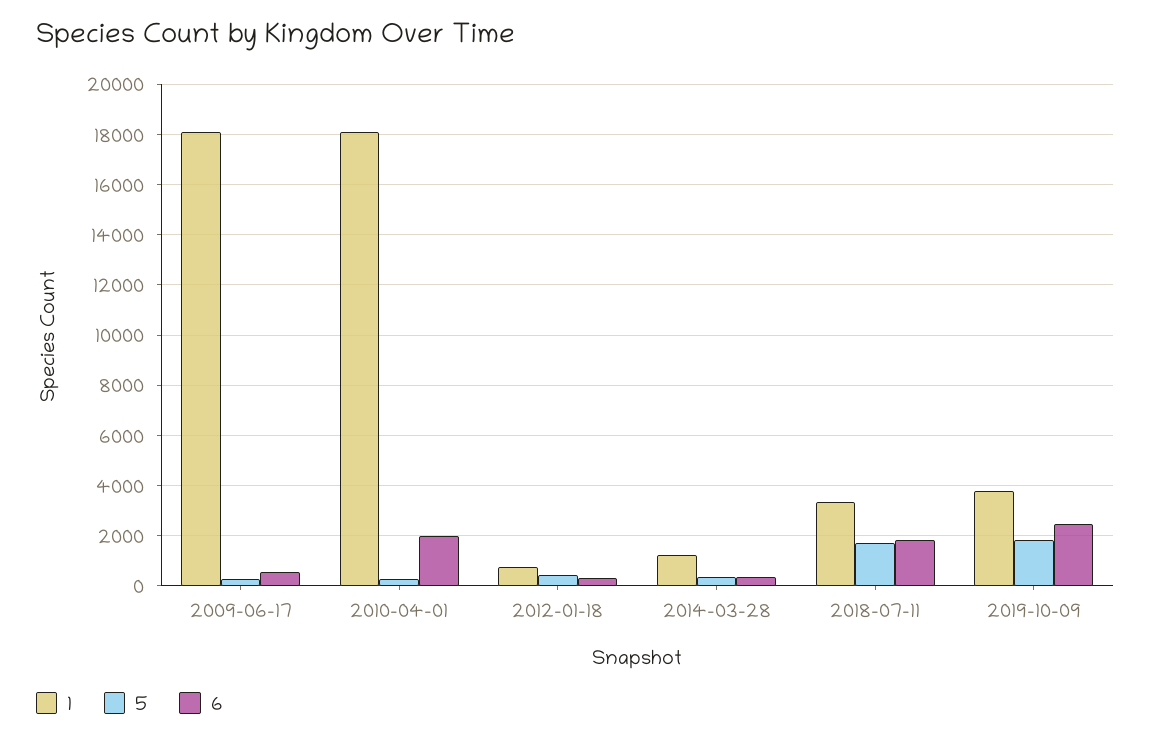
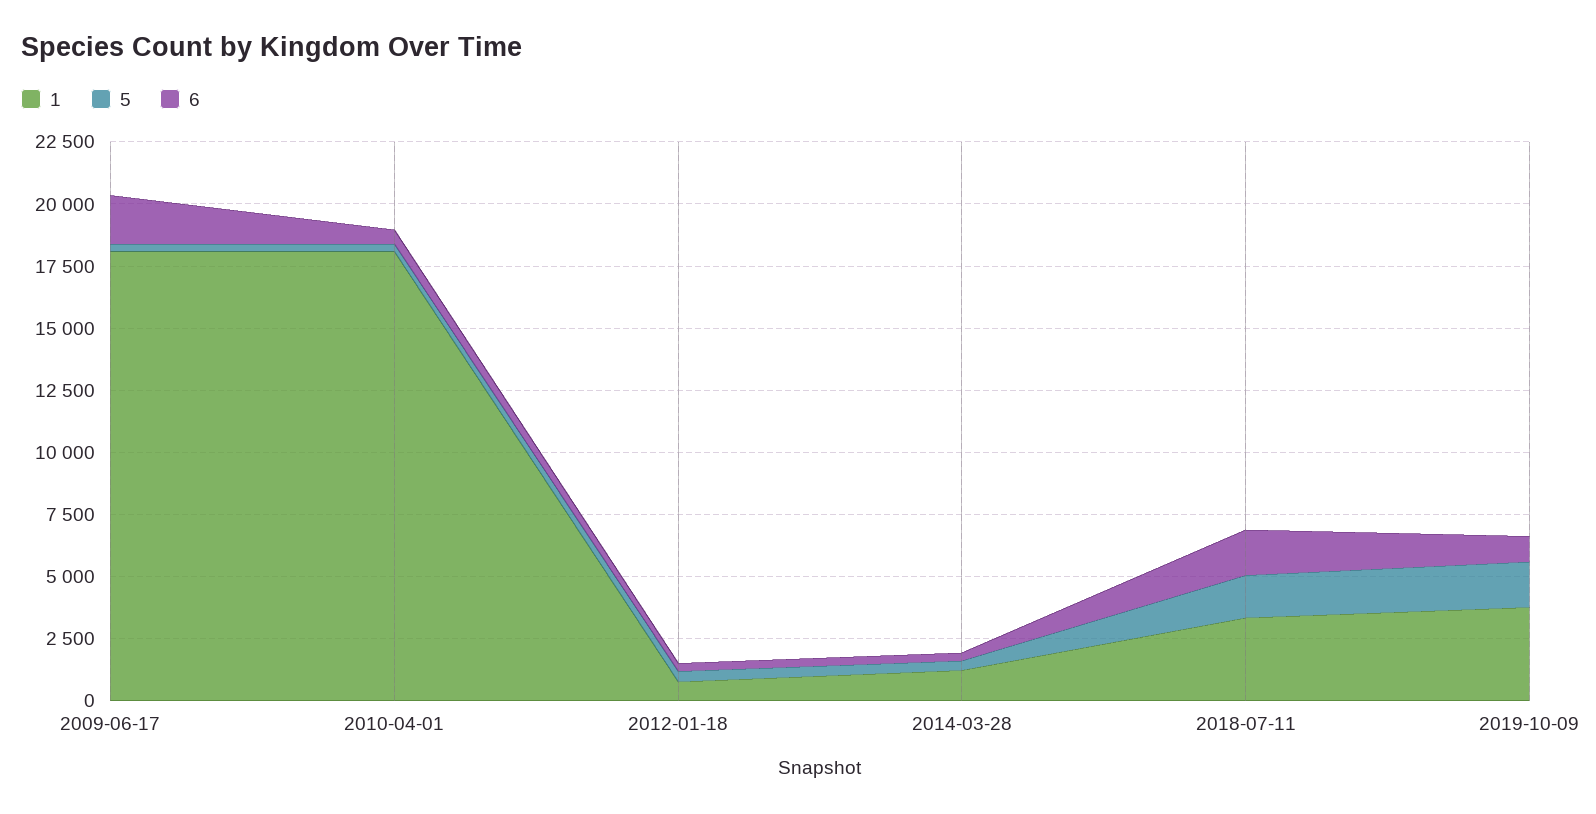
6, 2009-06-17: 500 -> 2000
6, 2010-04-01: 2000 -> 500
6, 2019-10-09: 2500 -> 1000

